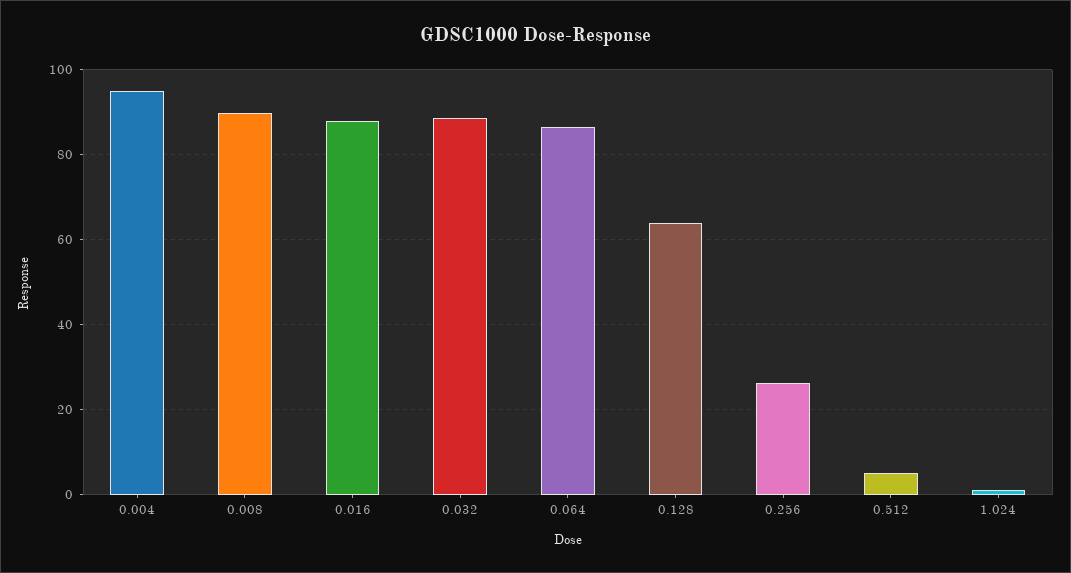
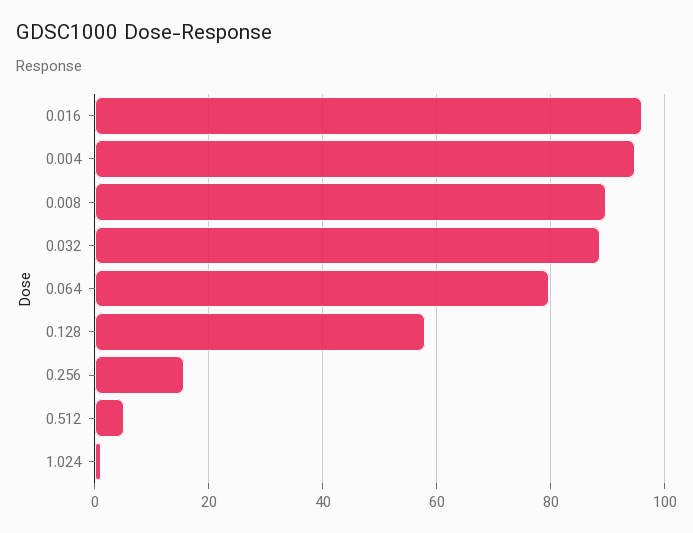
0.016: 88 -> 96
0.064: 86 -> 80
0.128: 64 -> 58
0.256: 26 -> 16

